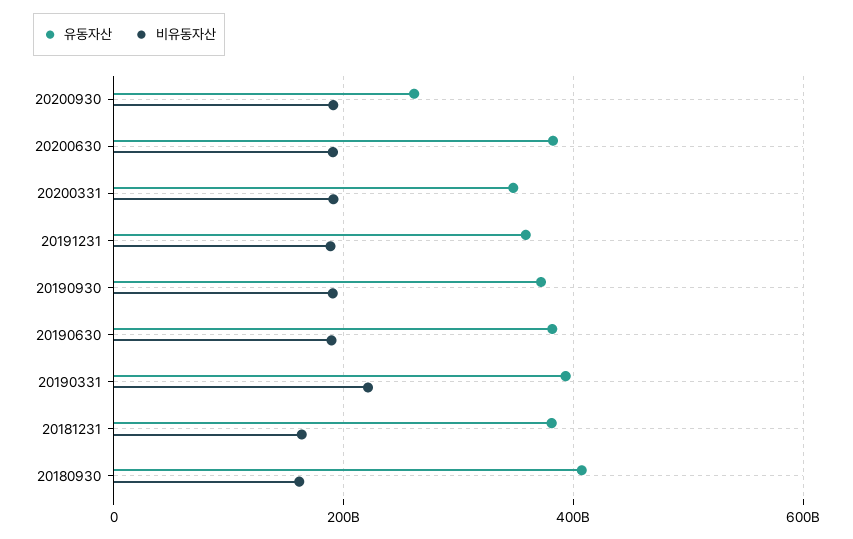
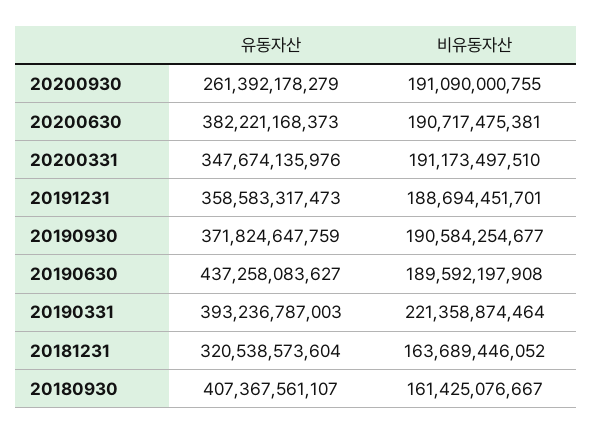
유동자산, 20190630: 380000000000 -> 437258083627
유동자산, 20181231: 380000000000 -> 320538573604

